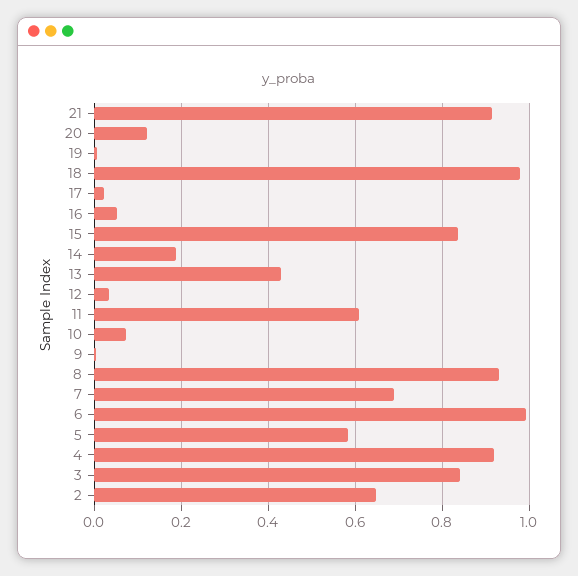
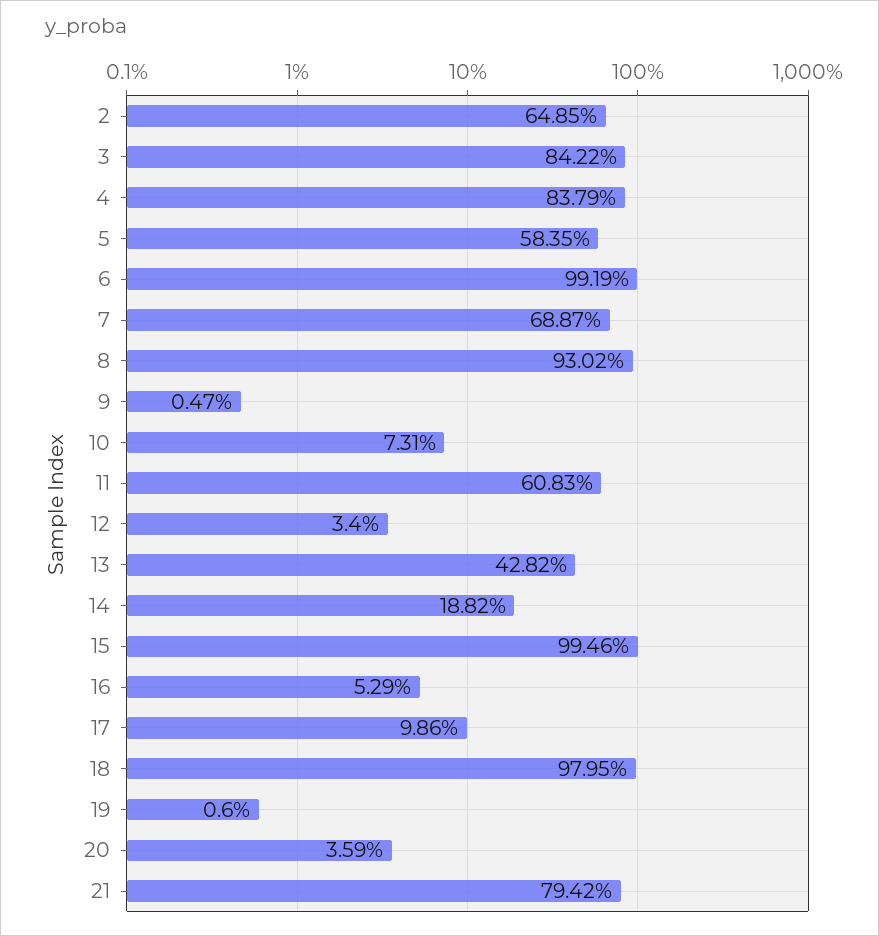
21: 0.92 -> 0.7942
20: 0.12 -> 0.0359
17: 0.02 -> 0.0986
15: 0.84 -> 0.9946
4: 0.92 -> 0.8379

